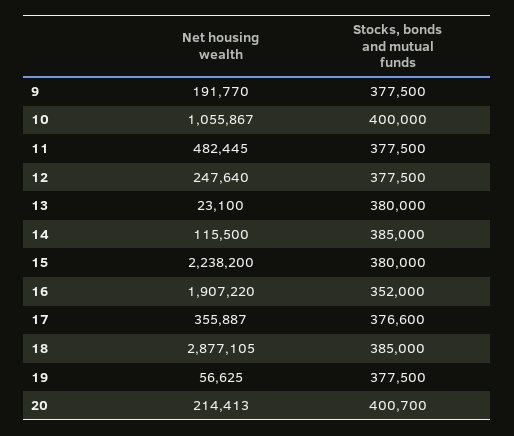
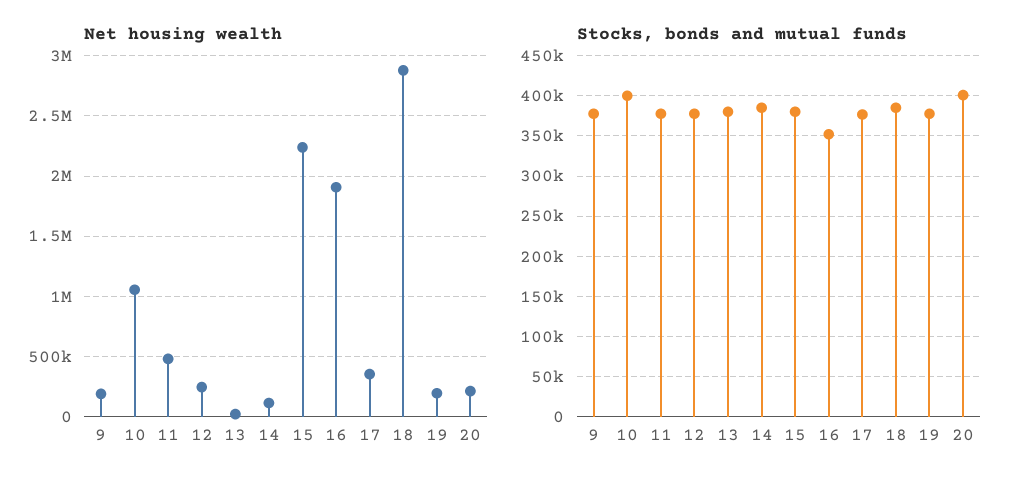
Net housing wealth, 19: 56625 -> 200000

